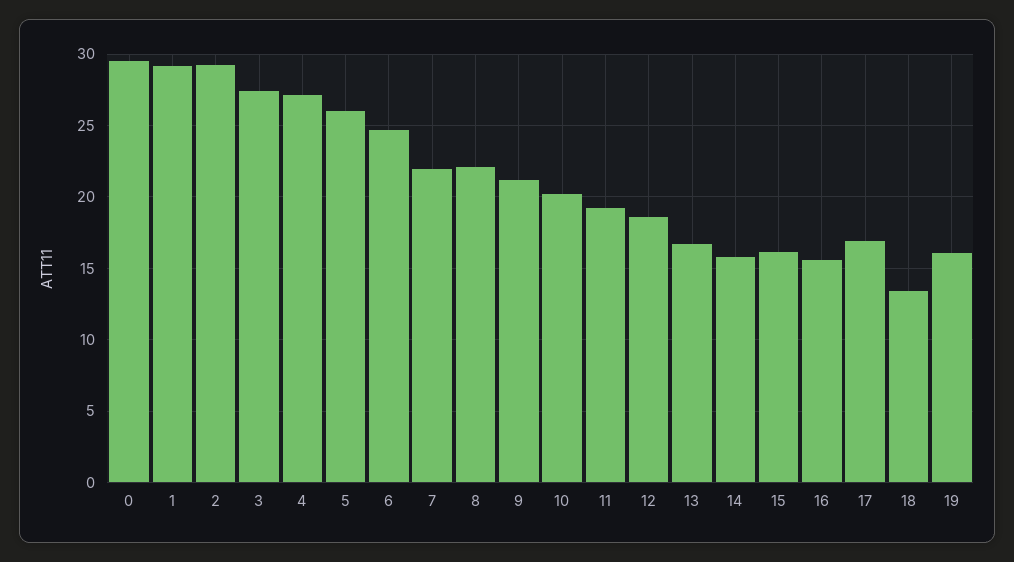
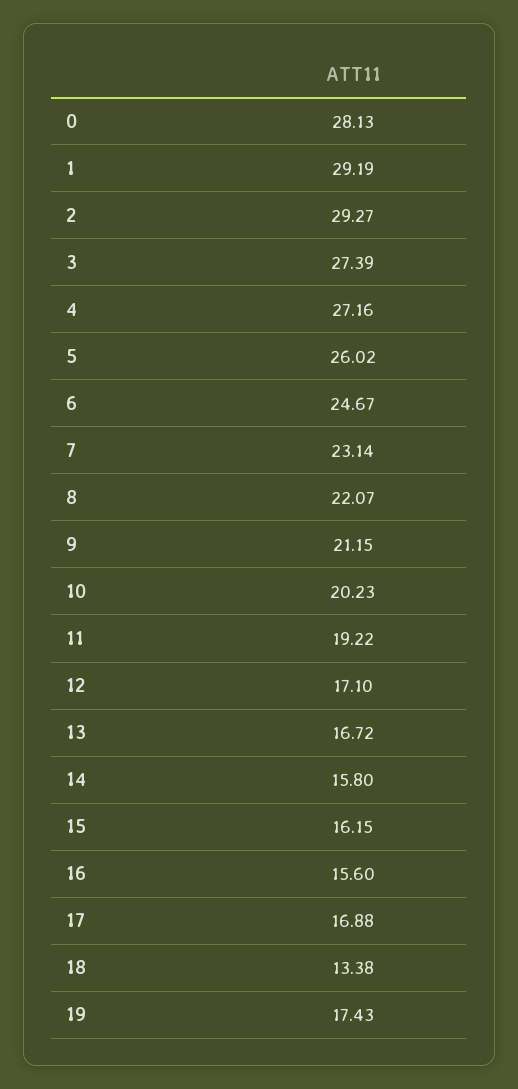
0: 29.5 -> 28.13
7: 22 -> 23.14
12: 18.5 -> 17.1
19: 16 -> 17.43

